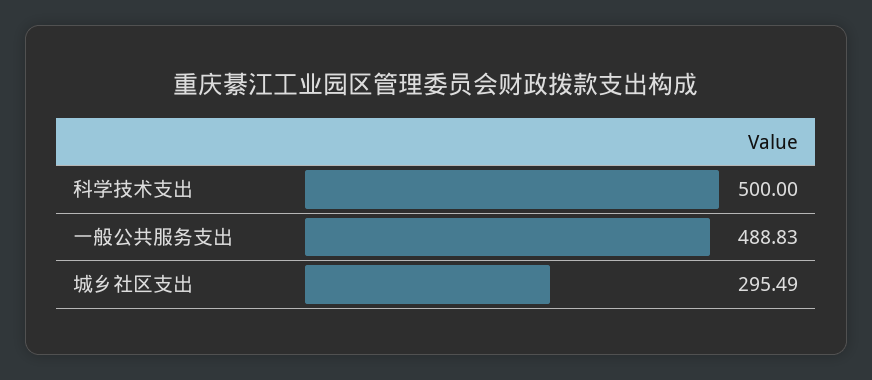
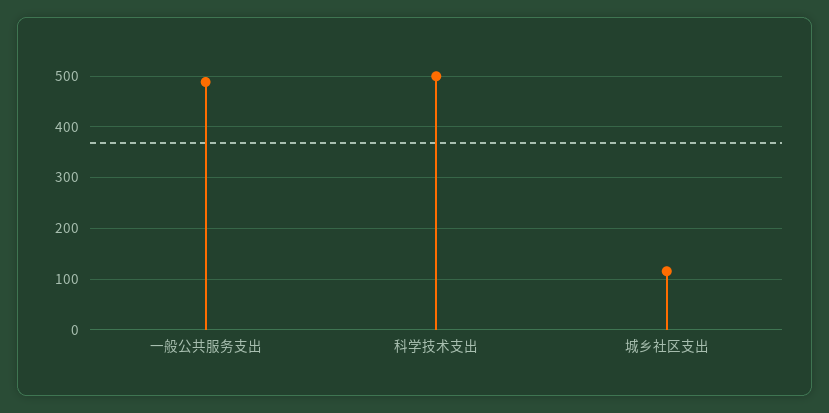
城乡社区支出: 295.49 -> 120

